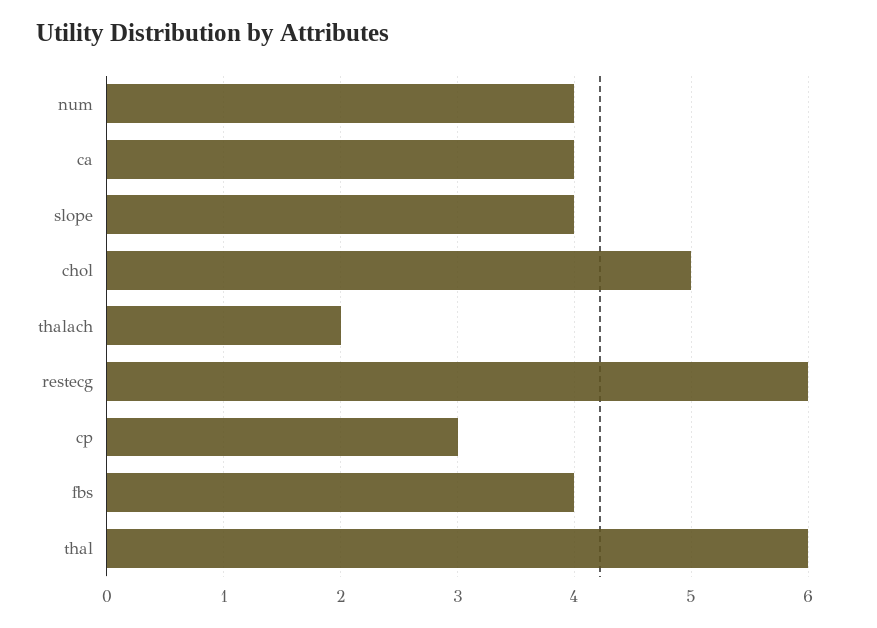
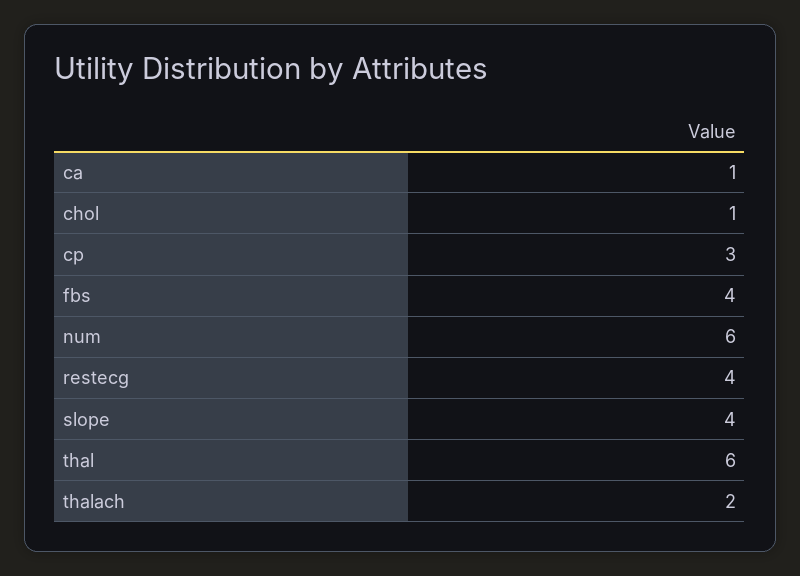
num: 4 -> 6
ca: 4 -> 1
chol: 5 -> 1
restecg: 6 -> 4

